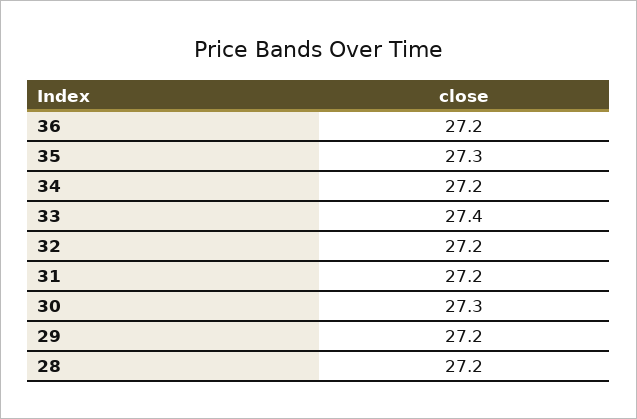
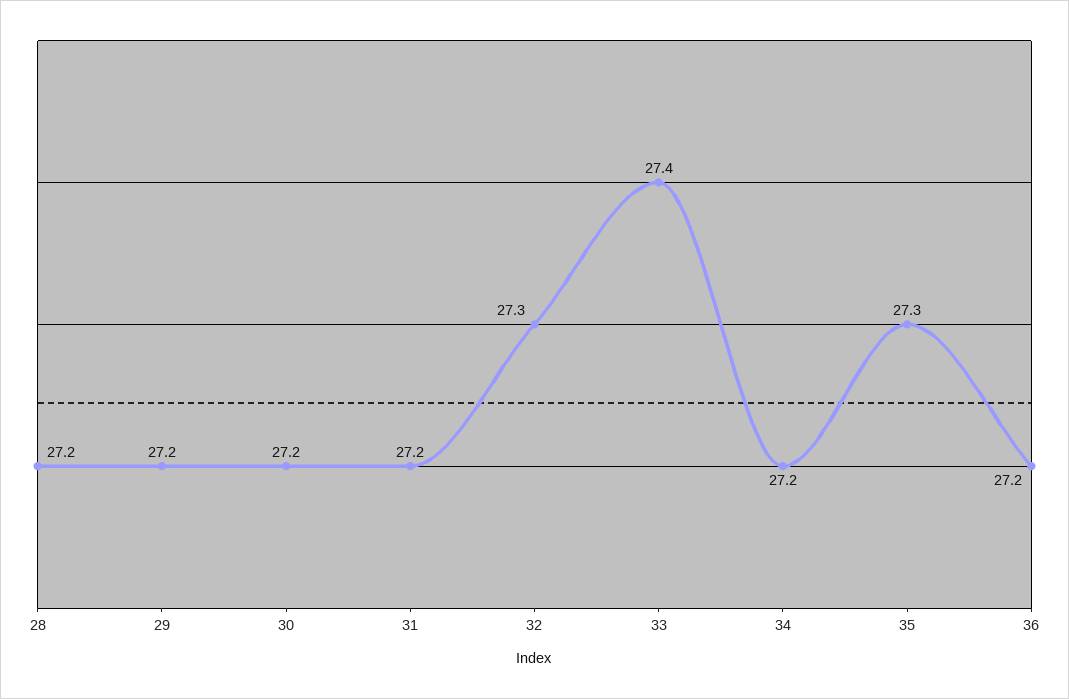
32: 27.2 -> 27.3
30: 27.3 -> 27.2

